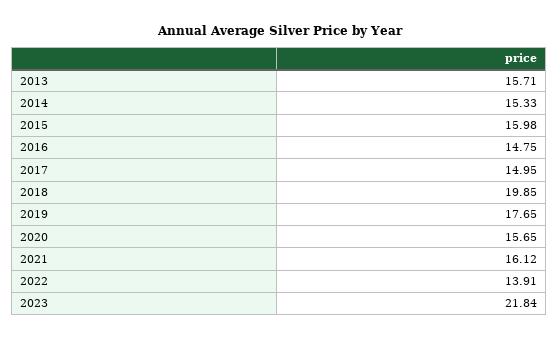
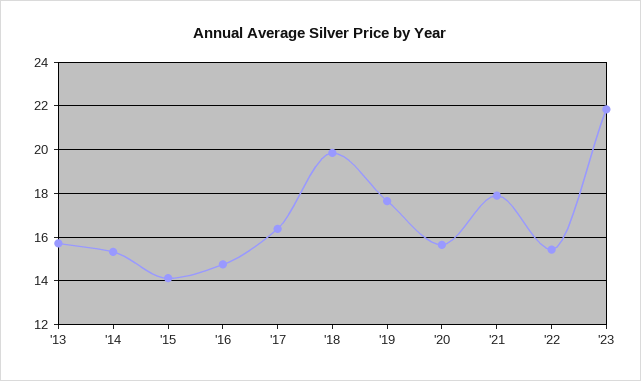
2015: 15.98 -> 14
2017: 14.95 -> 16.5
2021: 16.12 -> 18
2022: 13.91 -> 15.5

